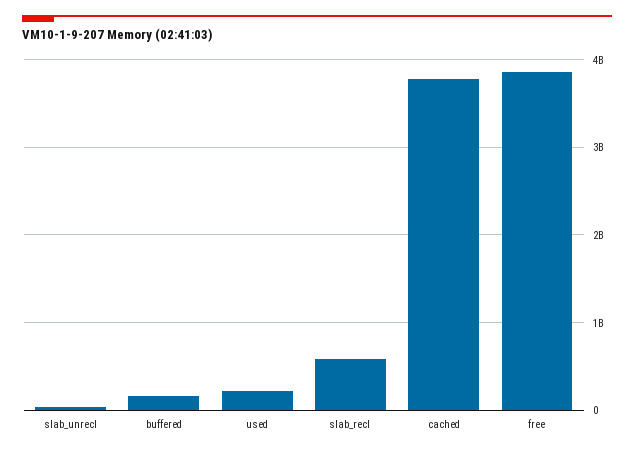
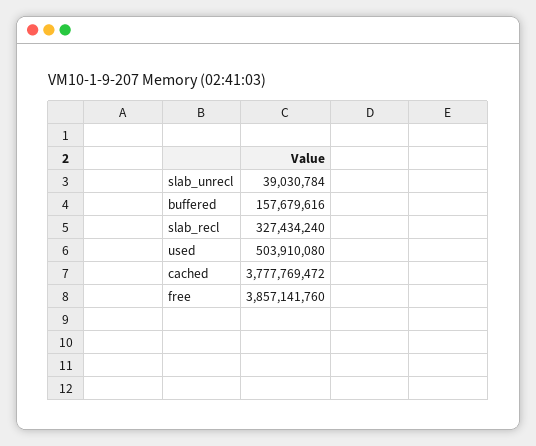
used: 200000000 -> 503910080
slab_recl: 600000000 -> 327434240

